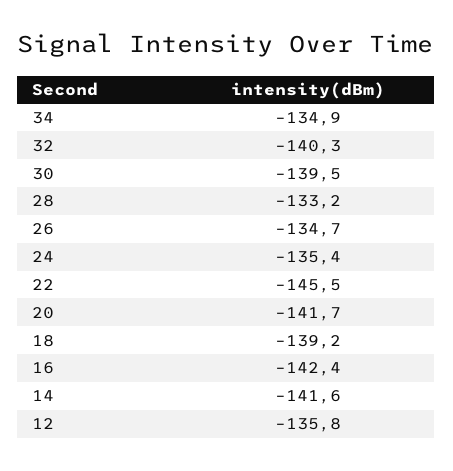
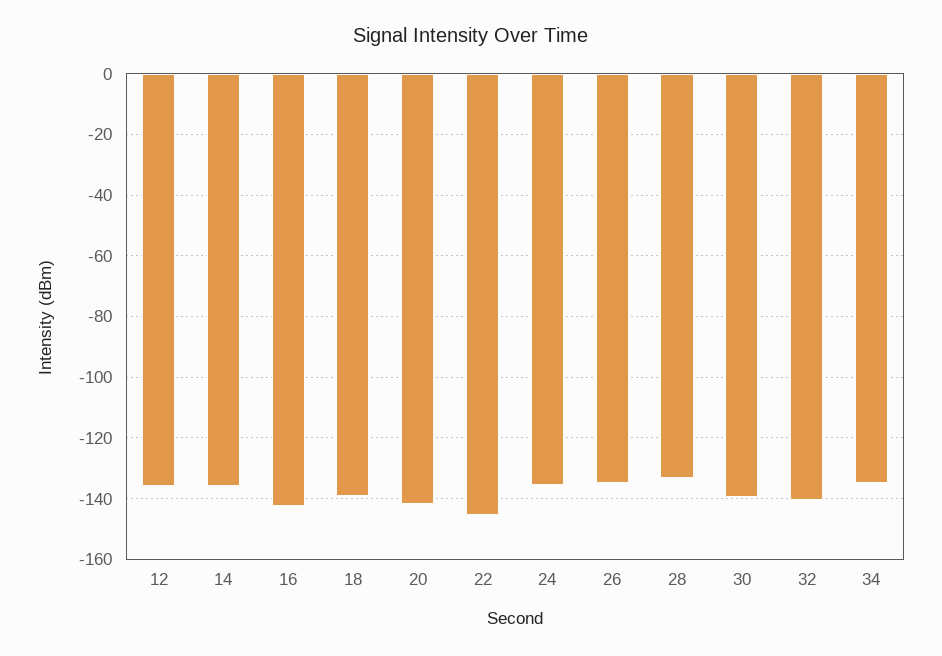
14: -141.6 -> -136

